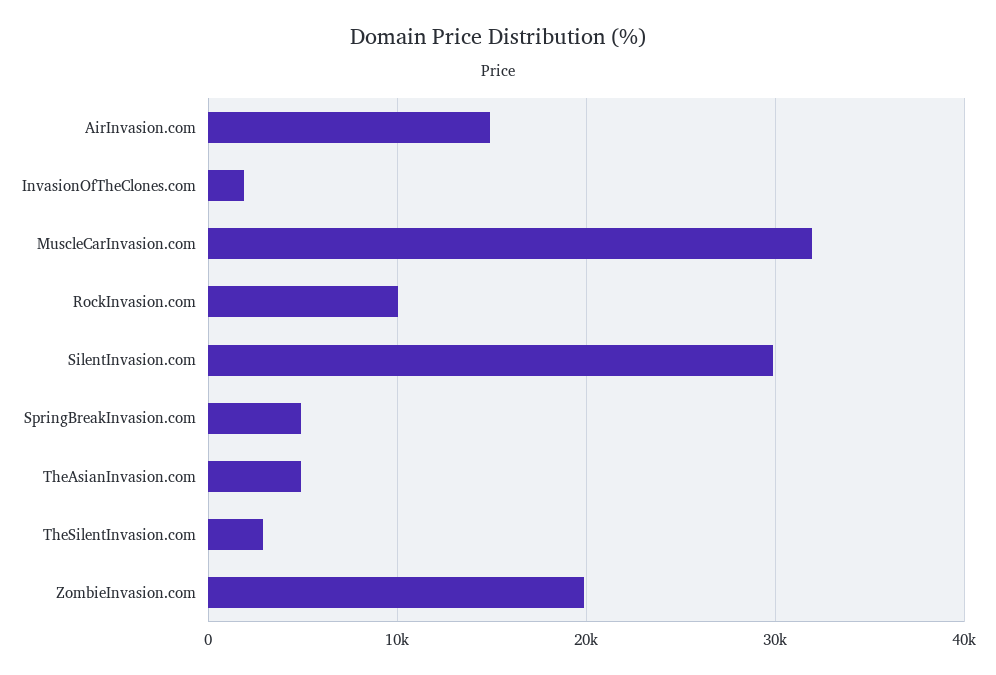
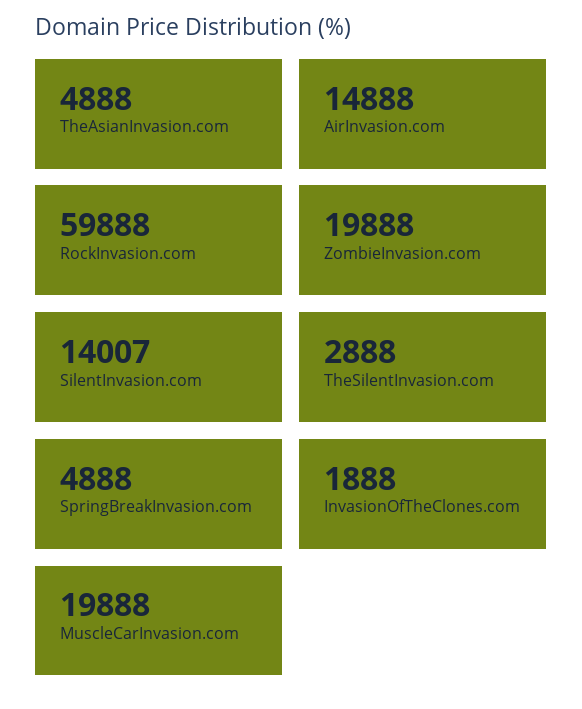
MuscleCarInvasion.com: 32000 -> 19888
RockInvasion.com: 10000 -> 59888
SilentInvasion.com: 30000 -> 14007

